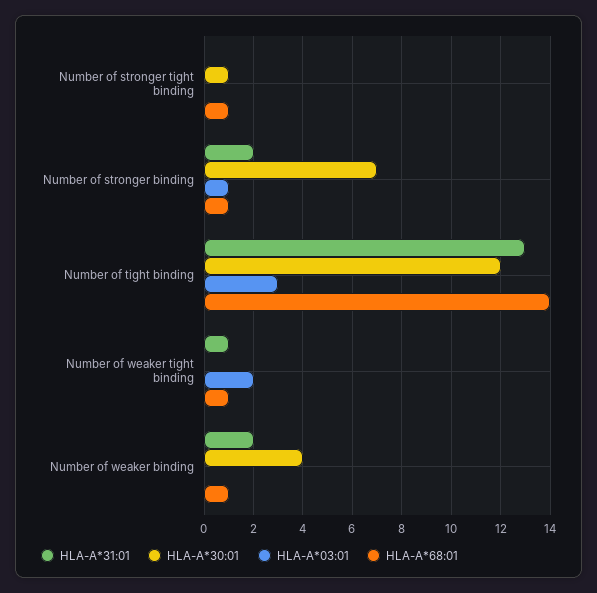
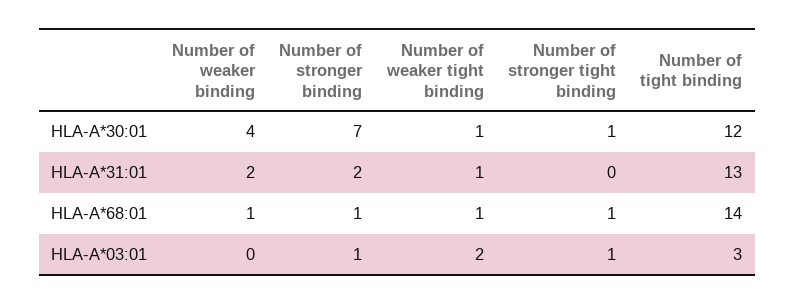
HLA-A*03:01, Number of stronger tight binding: 0 -> 1
HLA-A*30:01, Number of weaker tight binding: 0 -> 1

